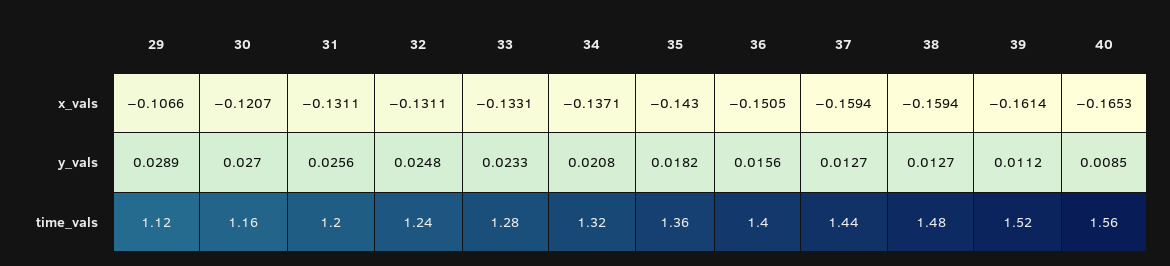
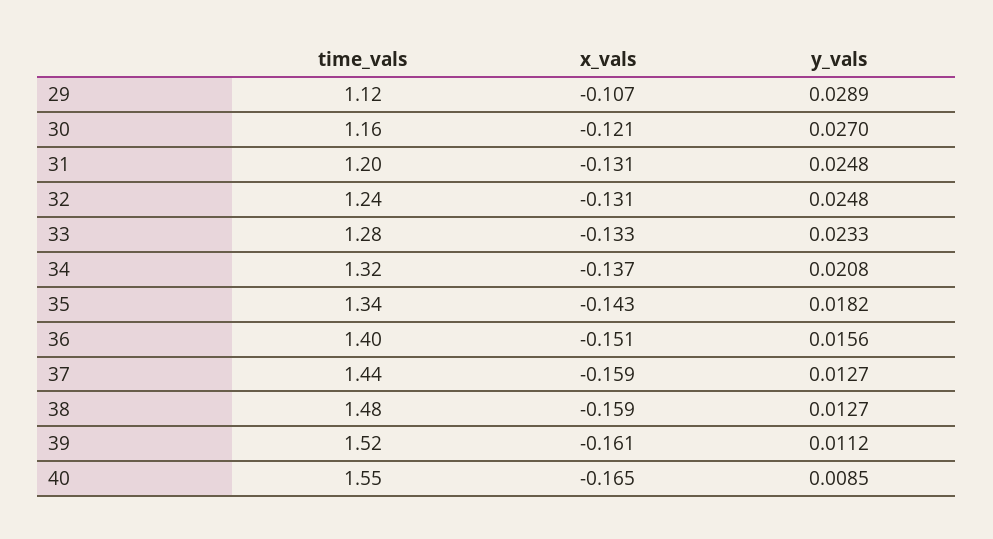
31, y_vals: 0.0256 -> 0.0248
35, time_vals: 1.36 -> 1.34
40, time_vals: 1.56 -> 1.55

